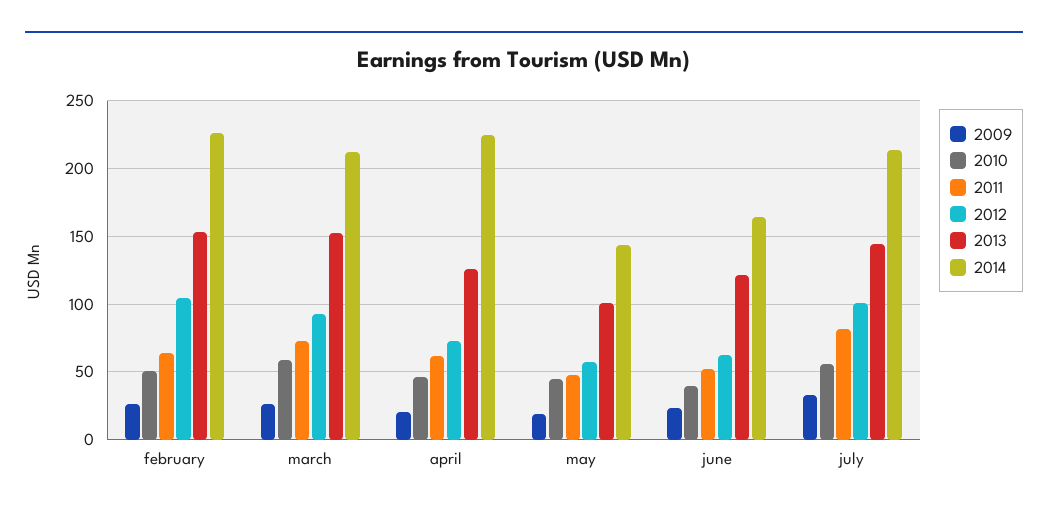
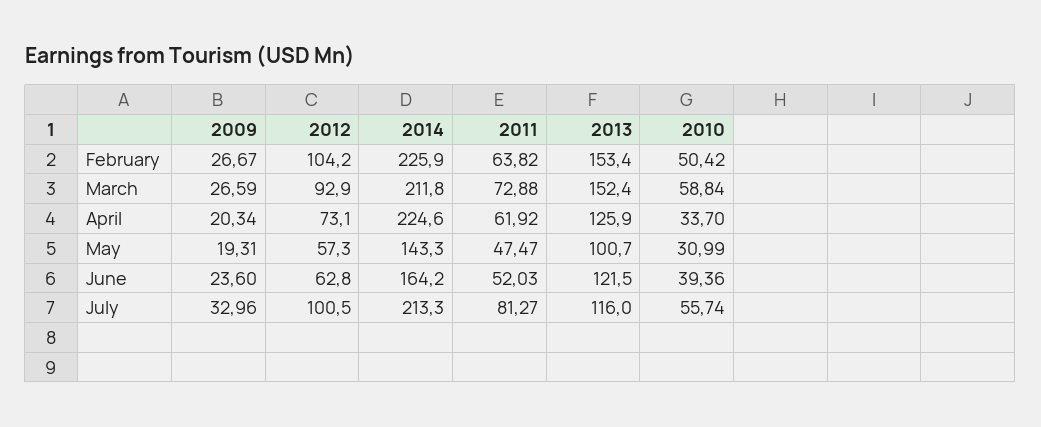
2010, april: 45 -> 33.7
2010, may: 45 -> 30.99
2013, july: 145 -> 116

